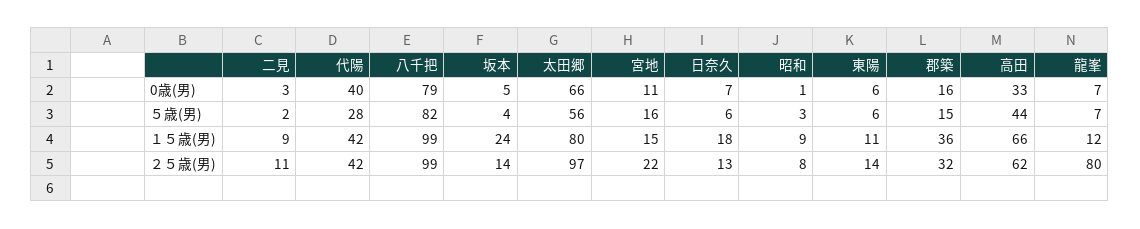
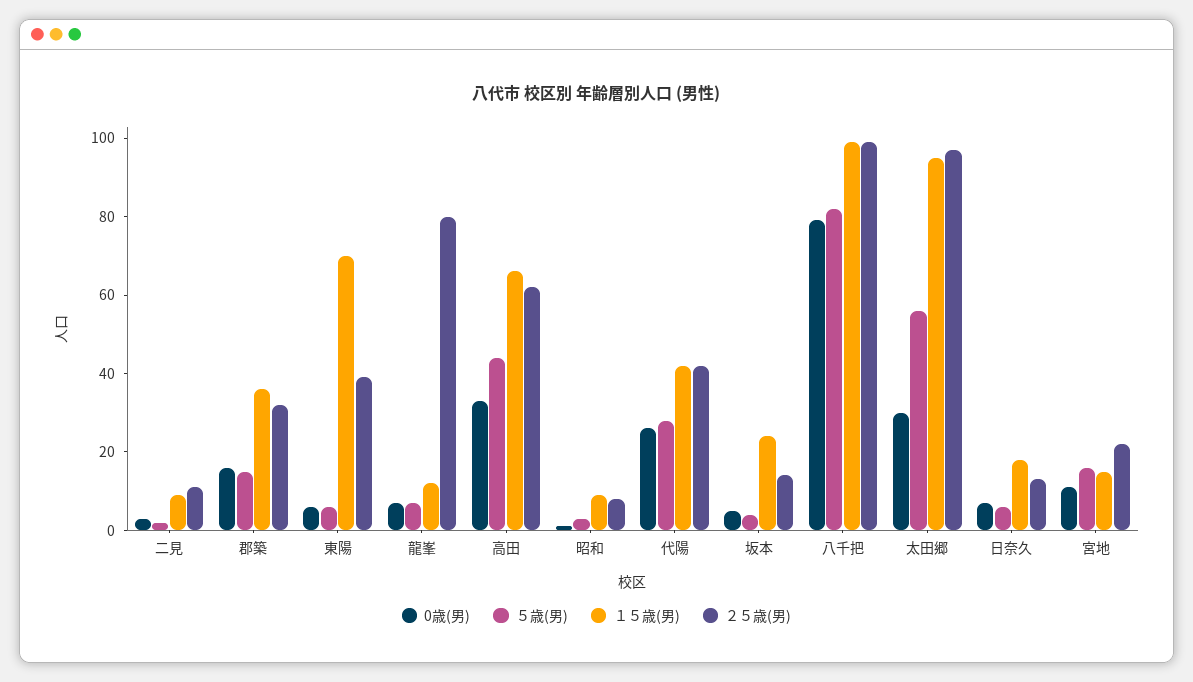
0歳(男), 代陽: 40 -> 25
0歳(男), 太田郷: 66 -> 30
１５歳(男), 太田郷: 80 -> 95
１５歳(男), 東陽: 11 -> 70
２５歳(男), 東陽: 14 -> 40

